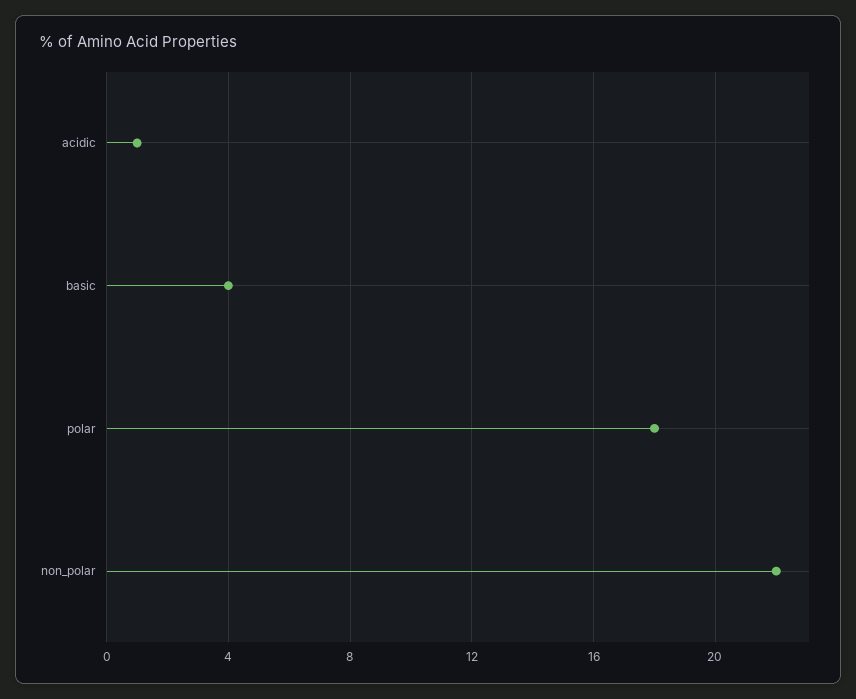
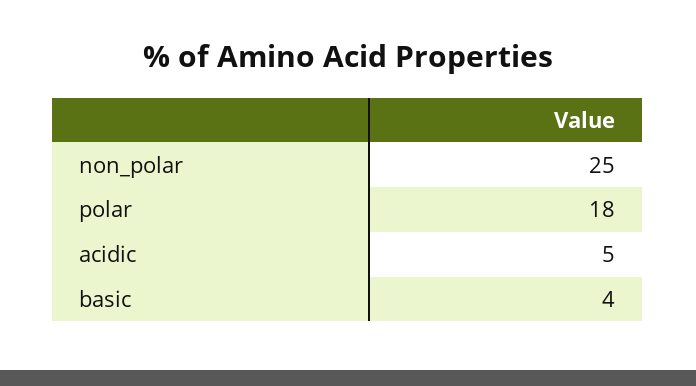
acidic: 1 -> 5
non_polar: 22 -> 25

